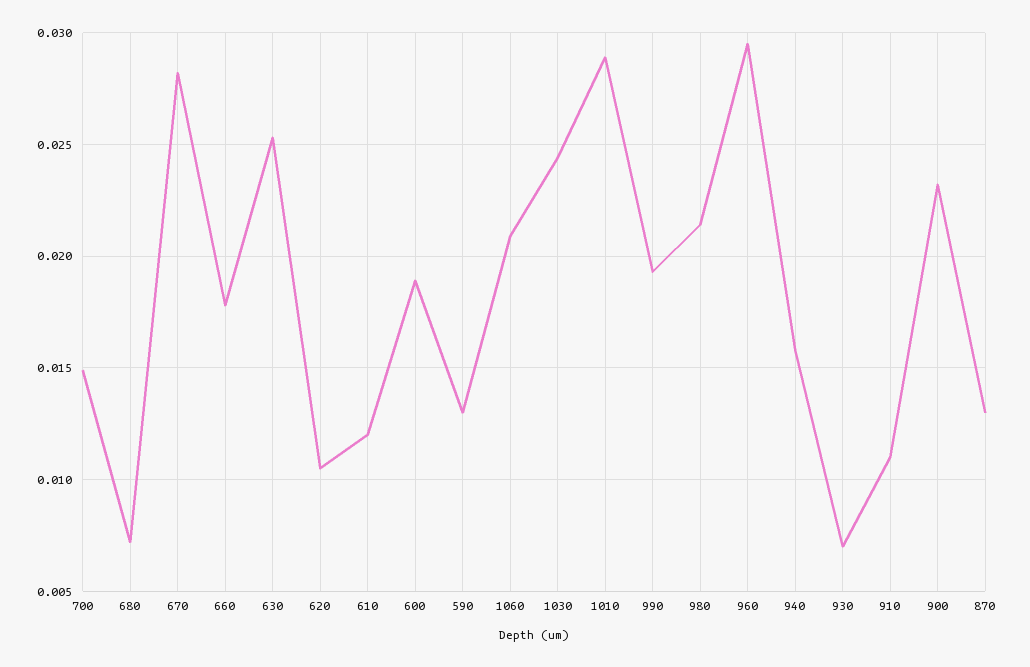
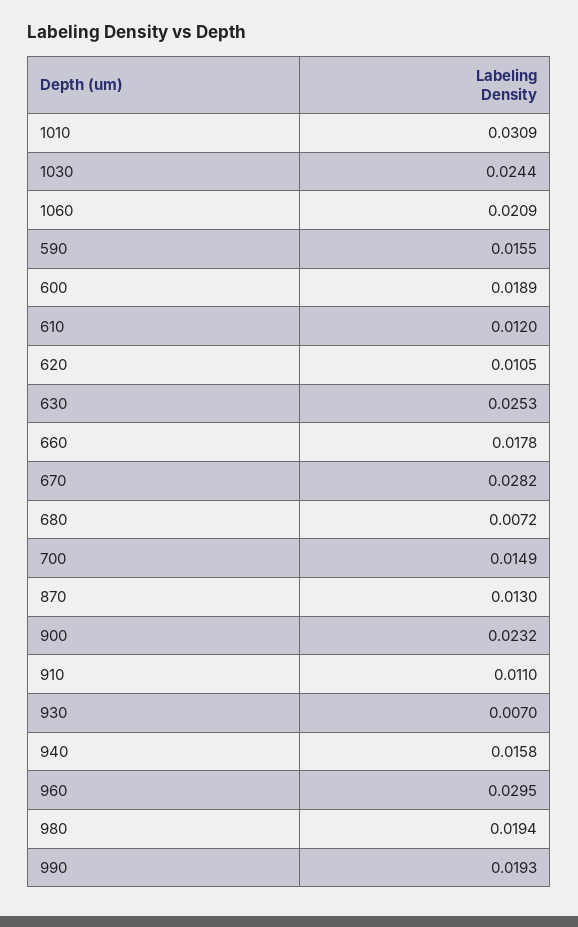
590: 0.013 -> 0.0155
1010: 0.029 -> 0.0309
980: 0.0215 -> 0.0194

